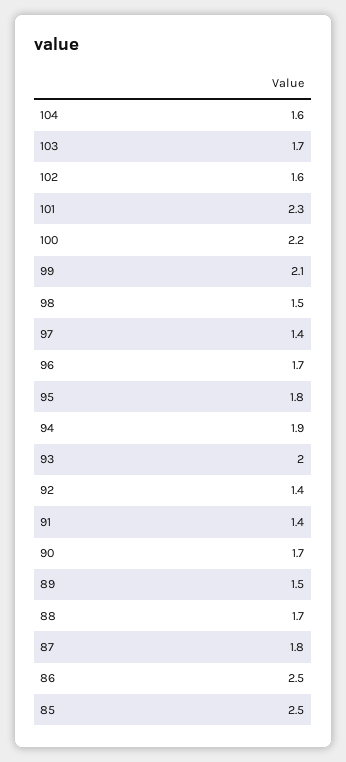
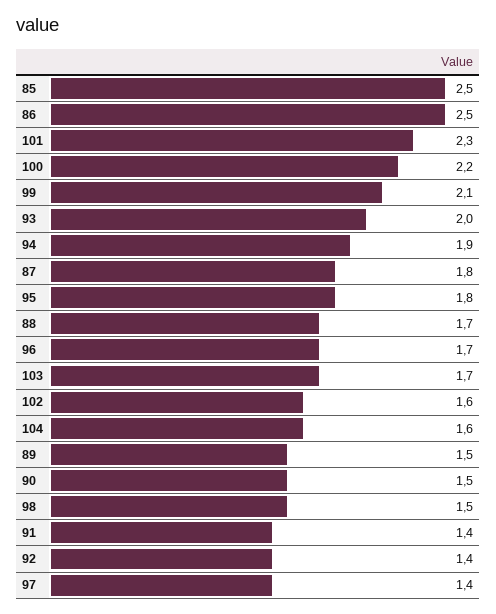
90: 1.7 -> 1.5

